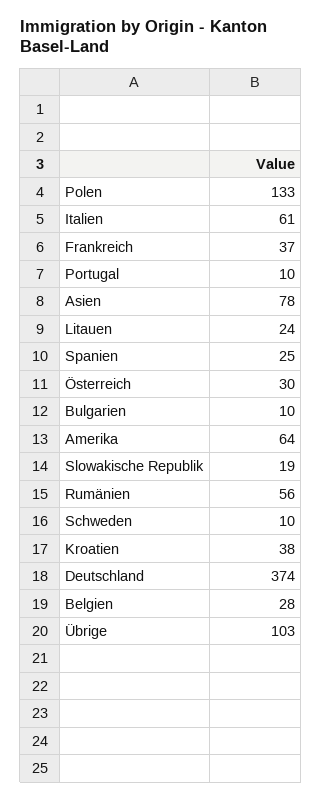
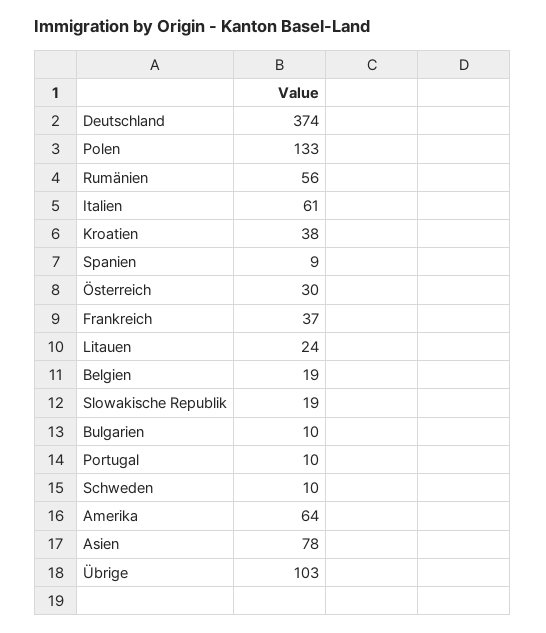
Spanien: 25 -> 9
Belgien: 28 -> 19

